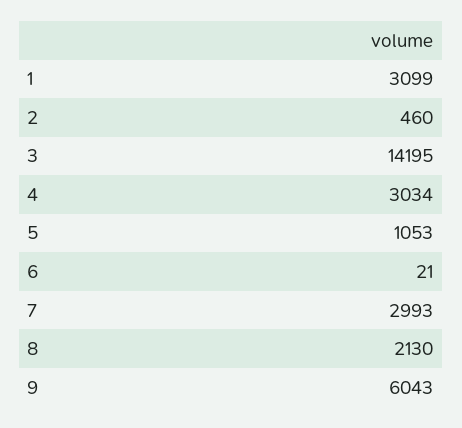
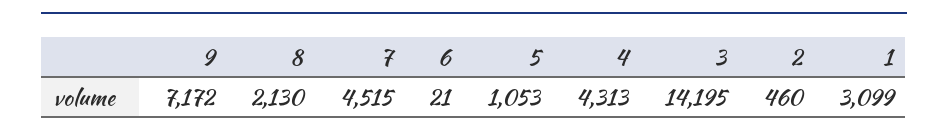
4: 3034 -> 4313
7: 2993 -> 4515
9: 6043 -> 7172

